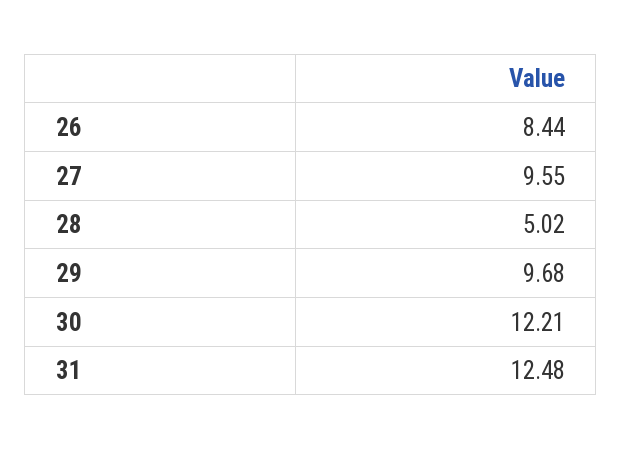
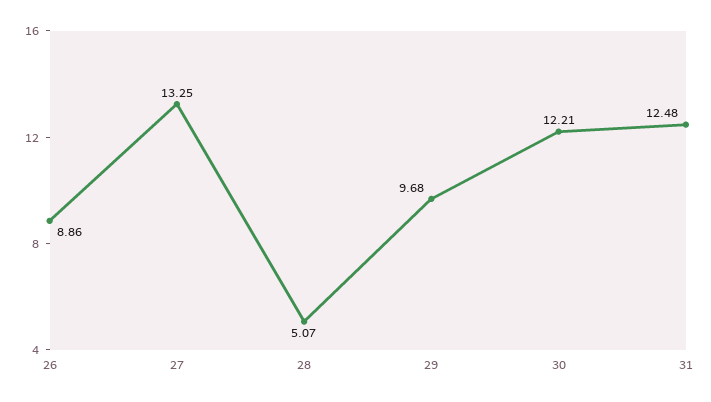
26: 8.44 -> 8.86
27: 9.55 -> 13.25
28: 5.02 -> 5.07

